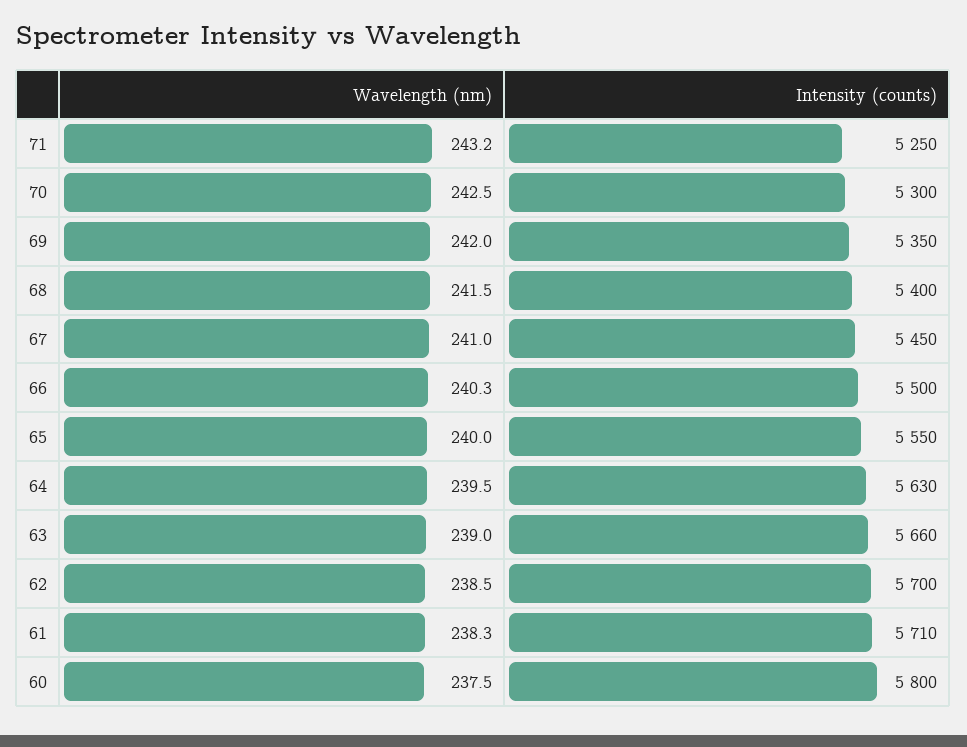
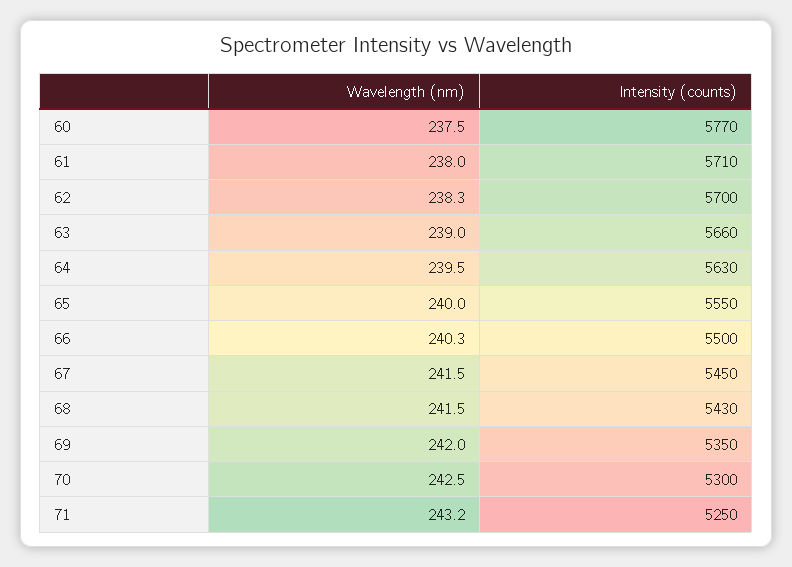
Intensity (counts), 68: 5400 -> 5430
Wavelength (nm), 67: 241 -> 241.5
Wavelength (nm), 62: 238.5 -> 238.3
Wavelength (nm), 61: 238.3 -> 238
Intensity (counts), 60: 5800 -> 5770

